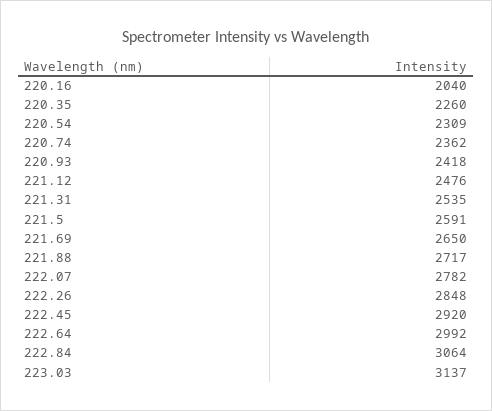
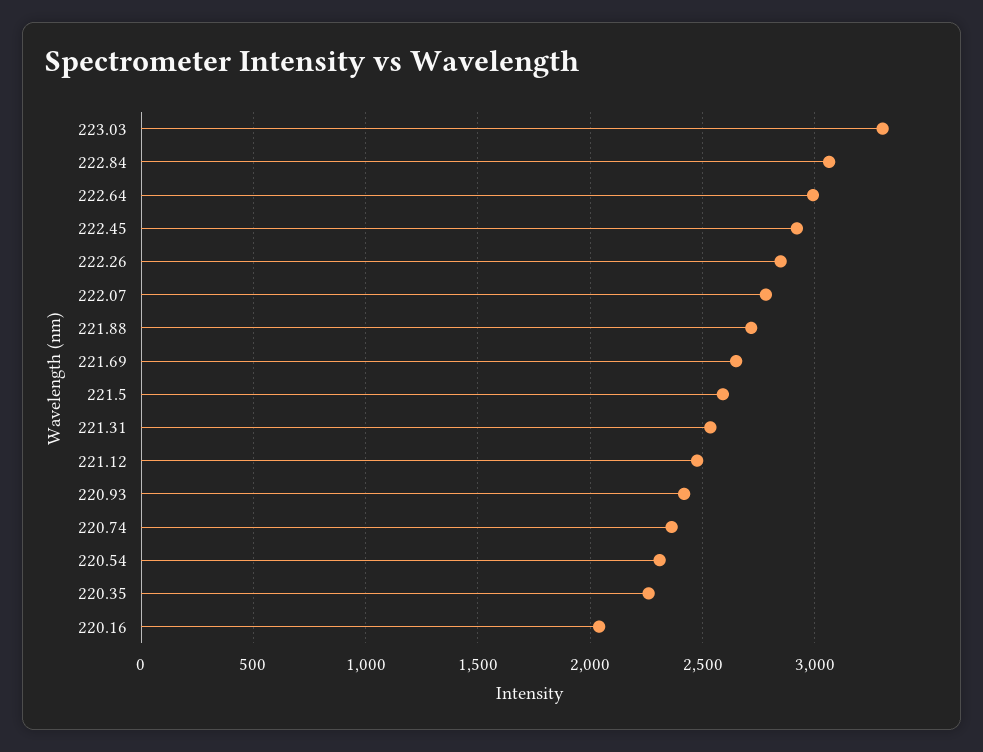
223.03: 3137 -> 3300

